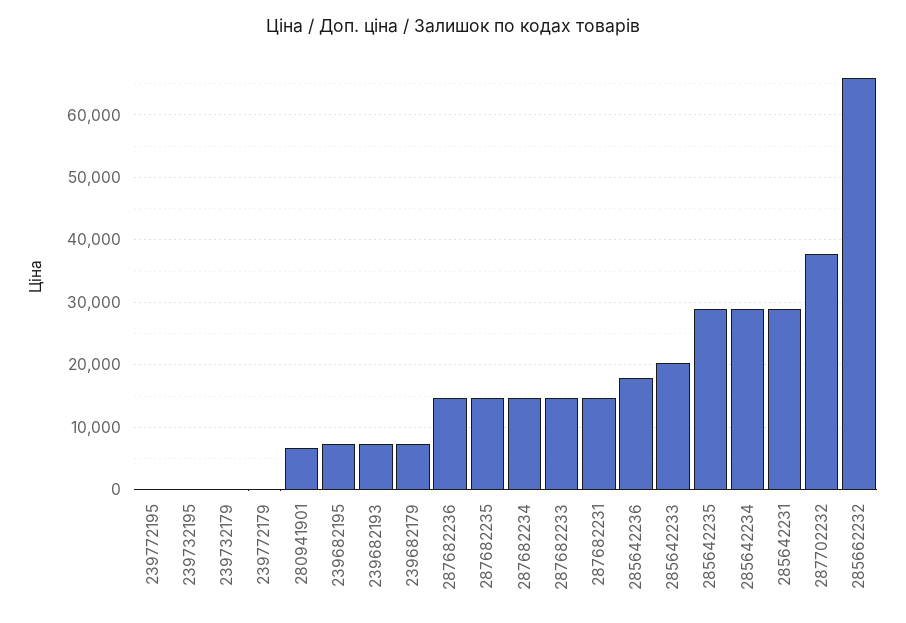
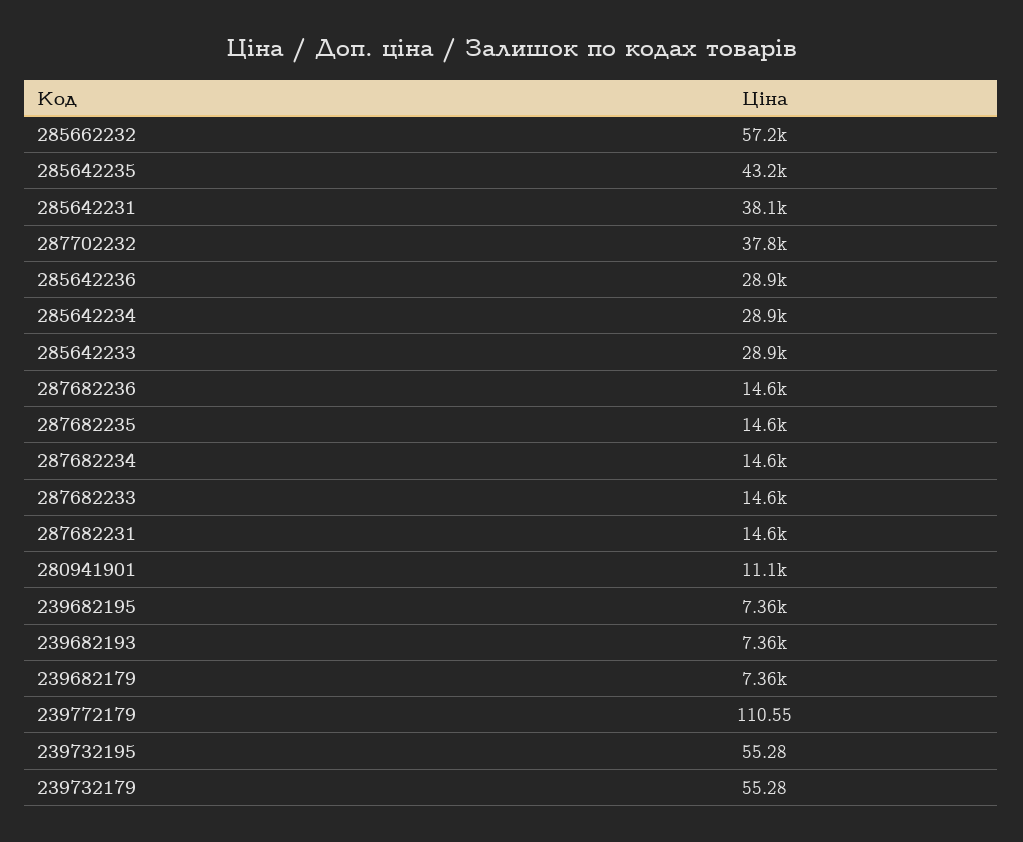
239772195: 0 -> none
280941901: 7000 -> 11100
285642236: 18000 -> 28900
285642233: 20000 -> 28900
285642235: 29000 -> 43200
285642231: 29000 -> 38100
285662232: 66000 -> 57200

